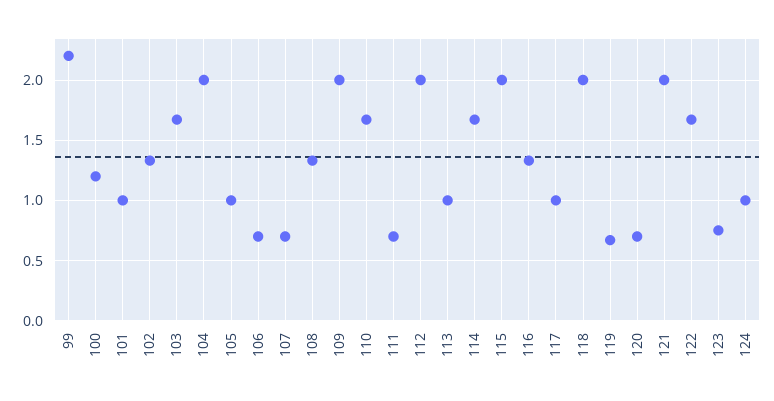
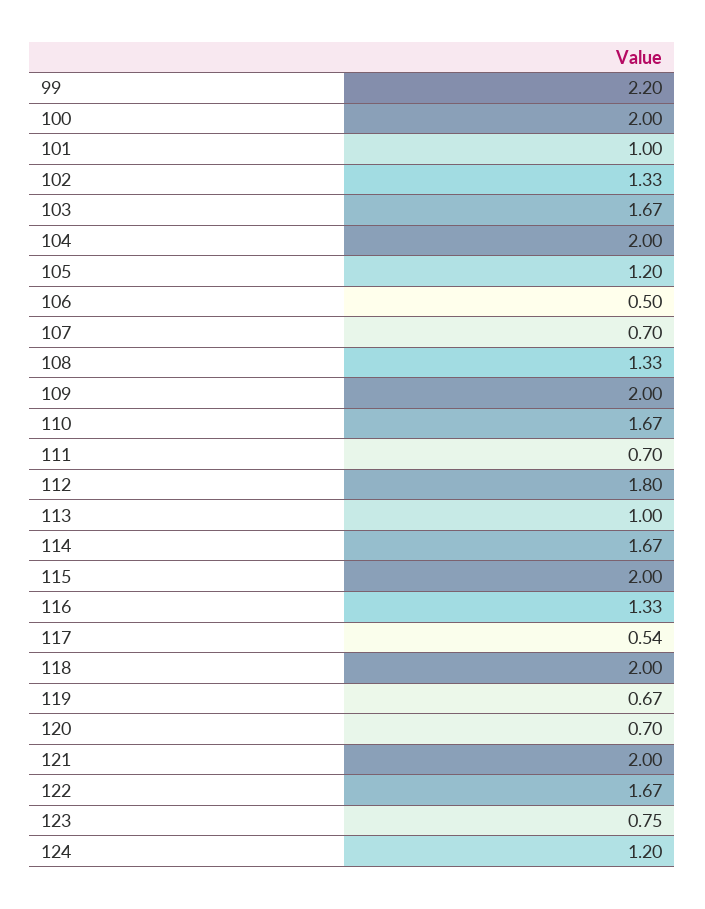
100: 1.2 -> 2
105: 1 -> 1.2
106: 0.7 -> 0.5
112: 2 -> 1.8
117: 1 -> 0.54
124: 1 -> 1.2

